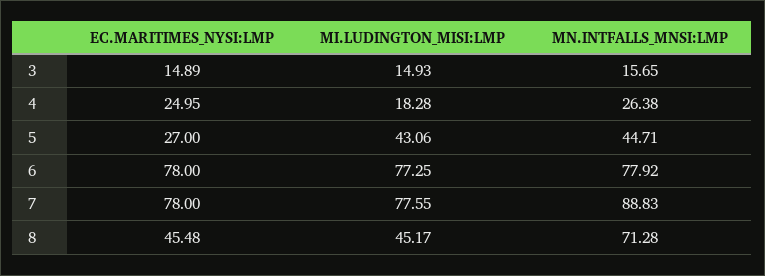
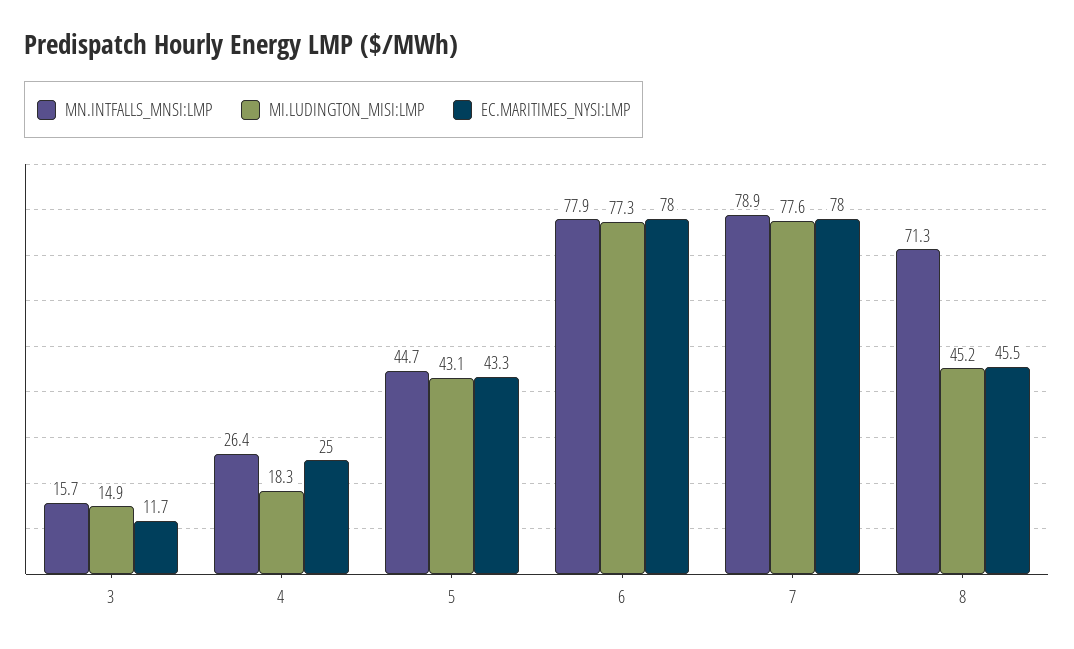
EC.MARITIMES_NYSI:LMP, 3: 14.89 -> 11.7
EC.MARITIMES_NYSI:LMP, 5: 27 -> 43.3
MN.INTFALLS_MNSI:LMP, 7: 88.83 -> 78.9

